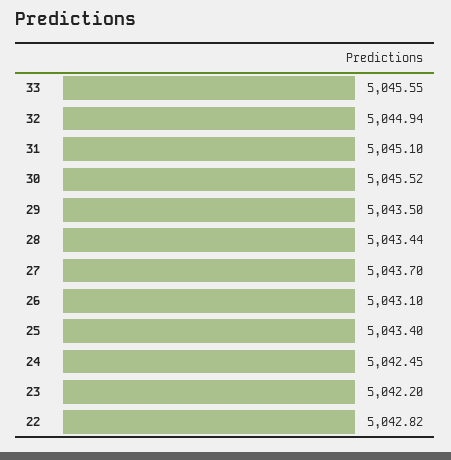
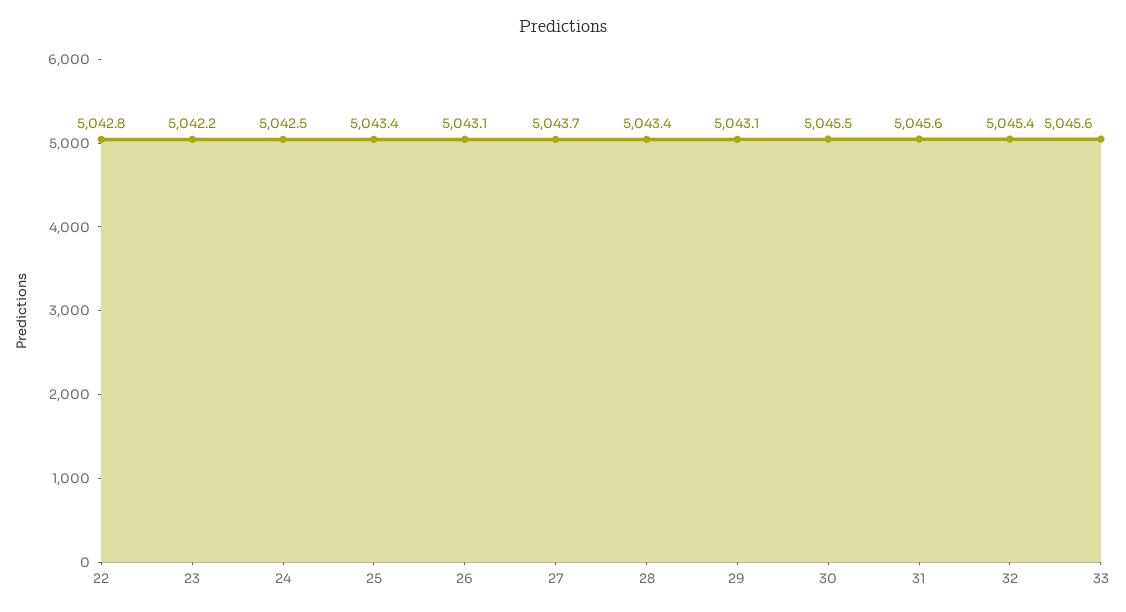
32: 5044.94 -> 5045.4
31: 5045.1 -> 5045.6
29: 5043.5 -> 5043.1

